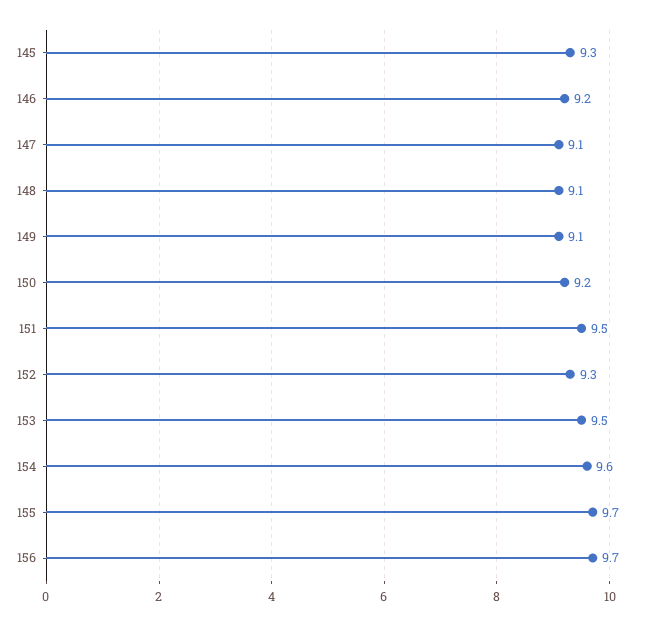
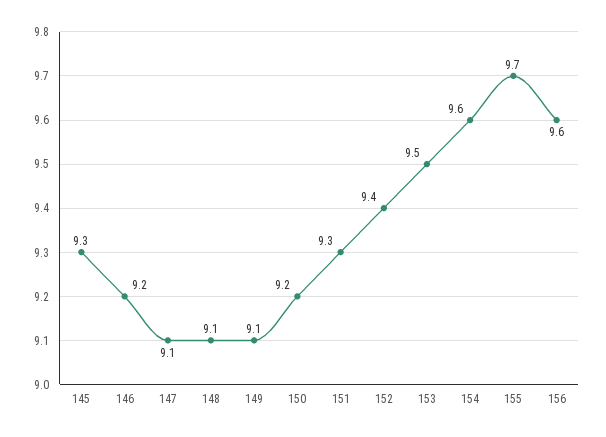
151: 9.5 -> 9.3
152: 9.3 -> 9.4
156: 9.7 -> 9.6

